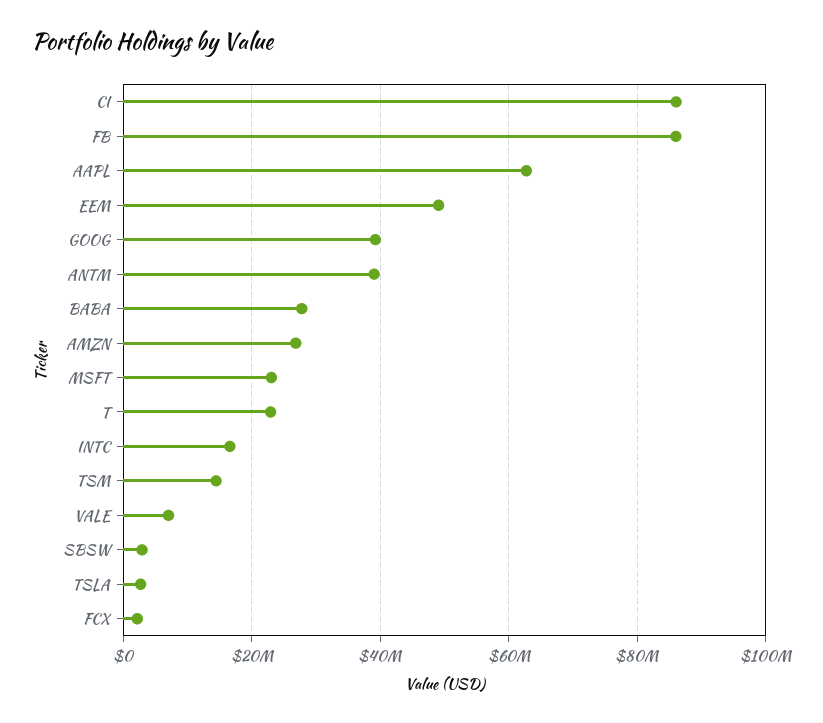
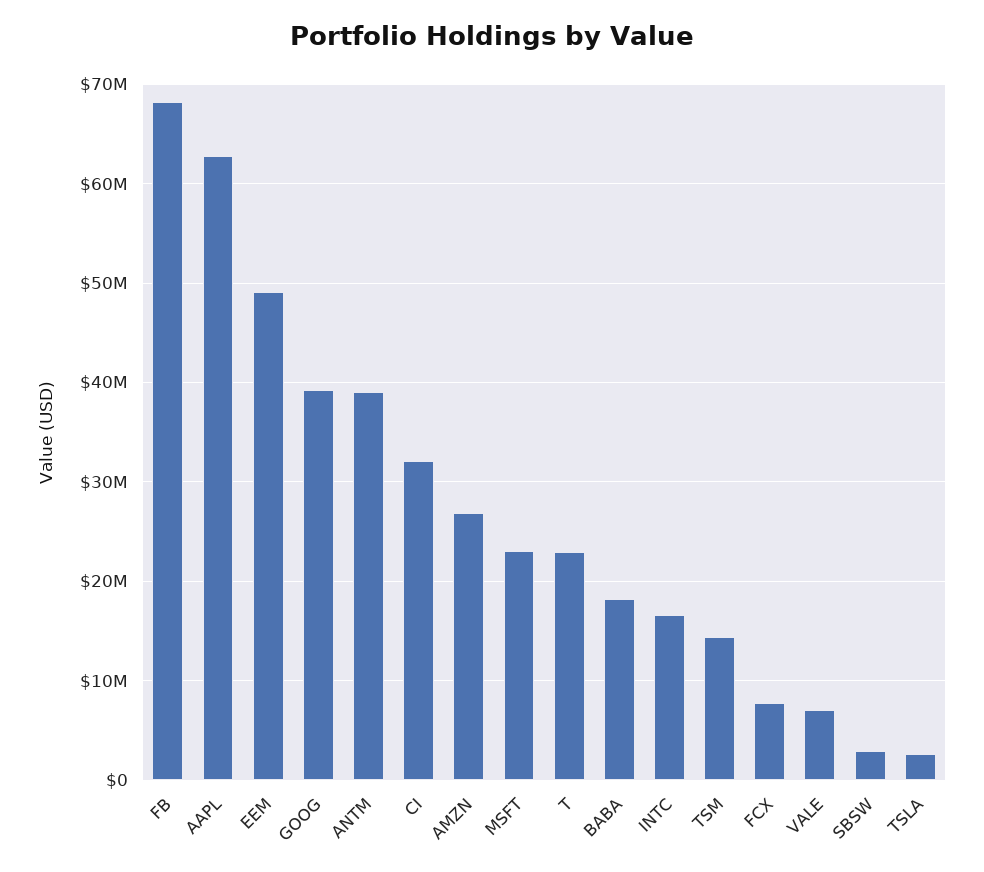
CI: 86000000 -> 32000000
FB: 86000000 -> 68000000
BABA: 28000000 -> 18000000
FCX: 2000000 -> 8000000

